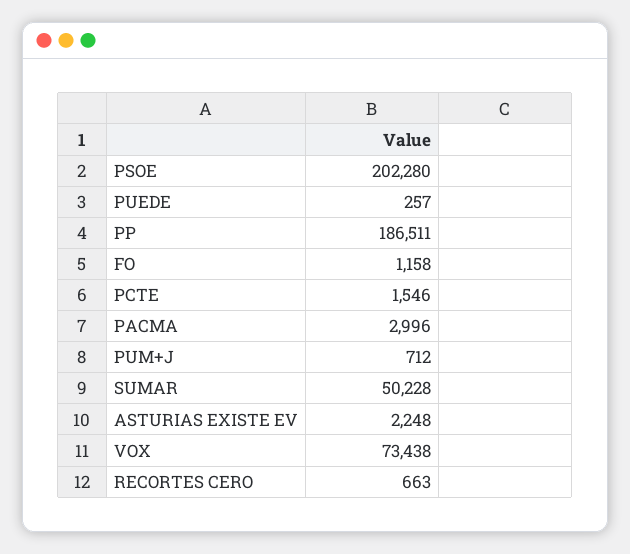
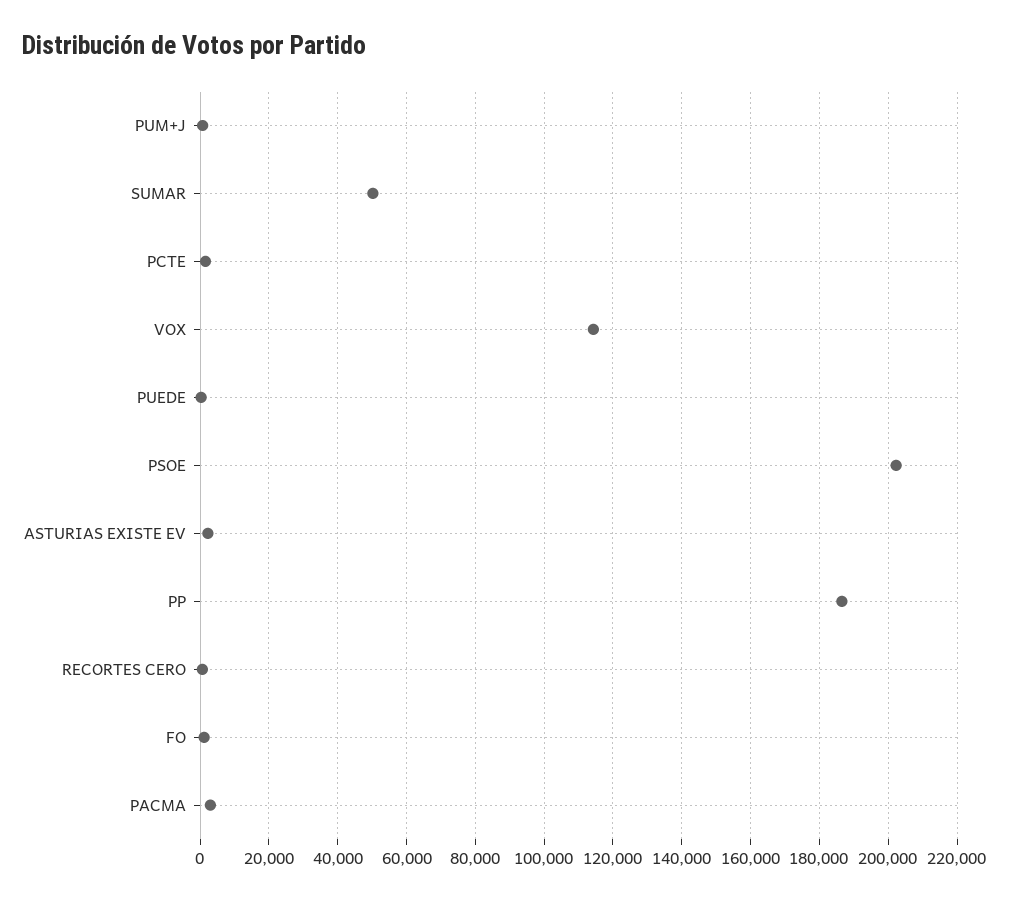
VOX: 73438 -> 114000

